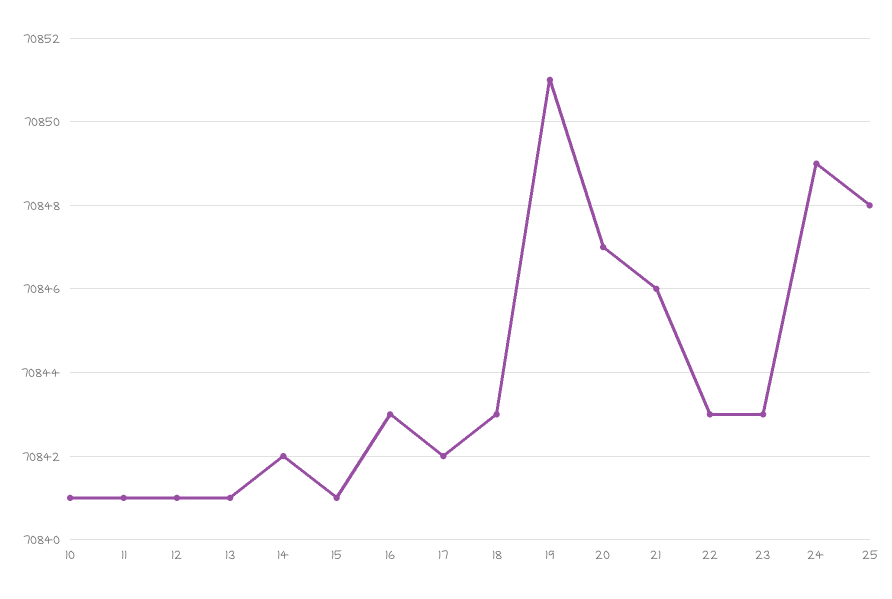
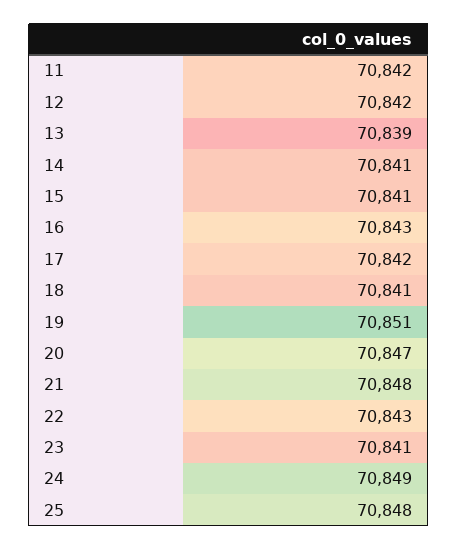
10: 70841 -> none
11: 70841 -> 70842
12: 70841 -> 70842
13: 70841 -> 70839
14: 70842 -> 70841
18: 70843 -> 70841
21: 70846 -> 70848
23: 70843 -> 70841

